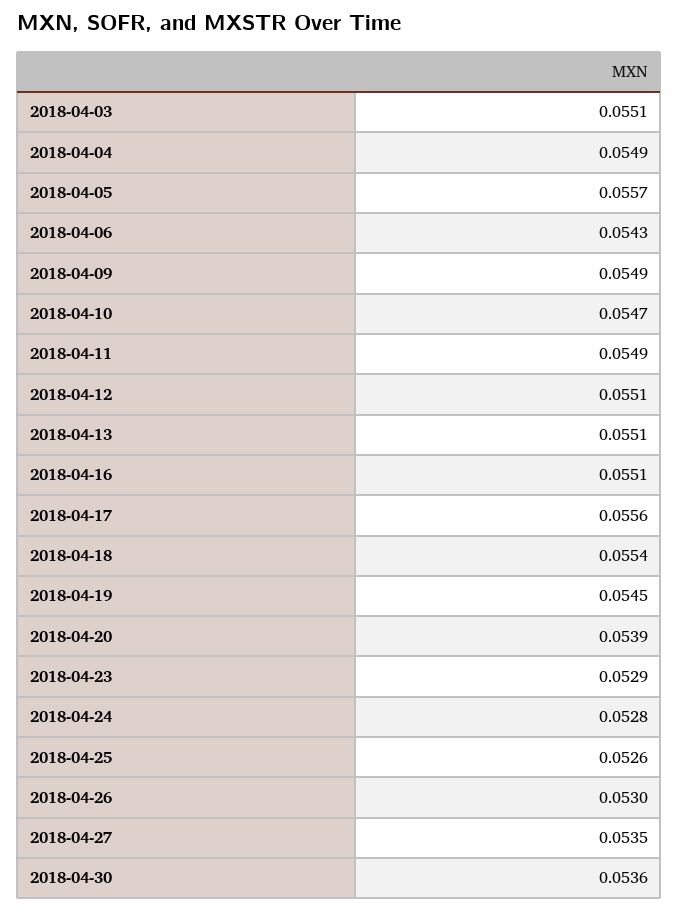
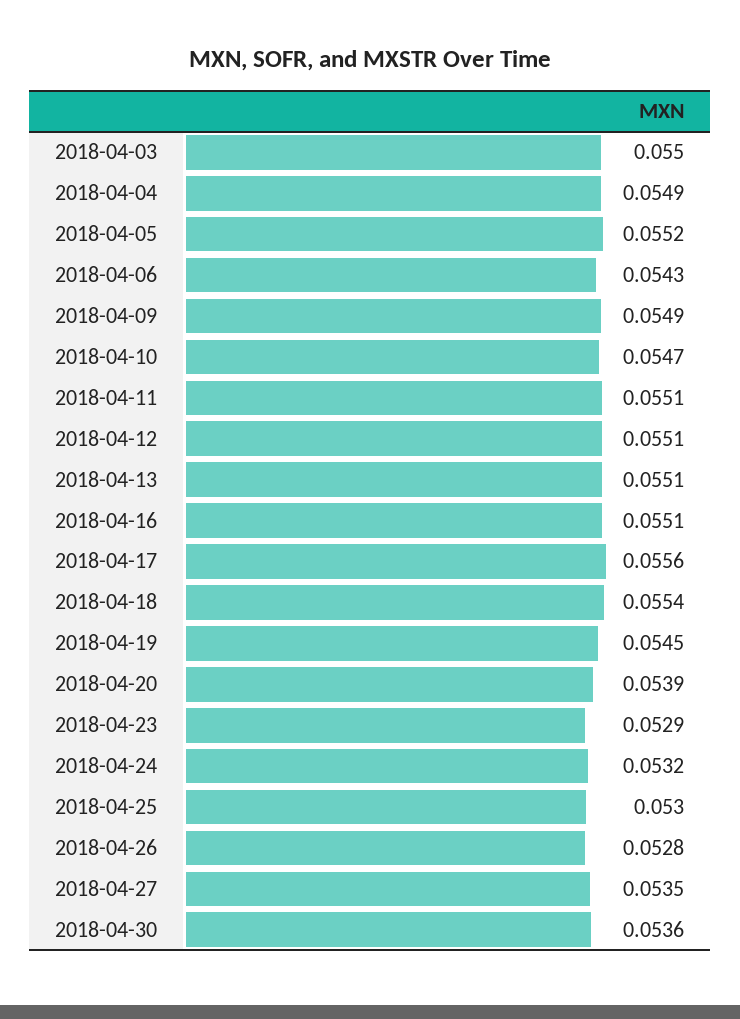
2018-04-03: 0.0551 -> 0.055
2018-04-05: 0.0557 -> 0.0552
2018-04-11: 0.0549 -> 0.0551
2018-04-24: 0.0528 -> 0.0532
2018-04-25: 0.0526 -> 0.053
2018-04-26: 0.053 -> 0.0528

